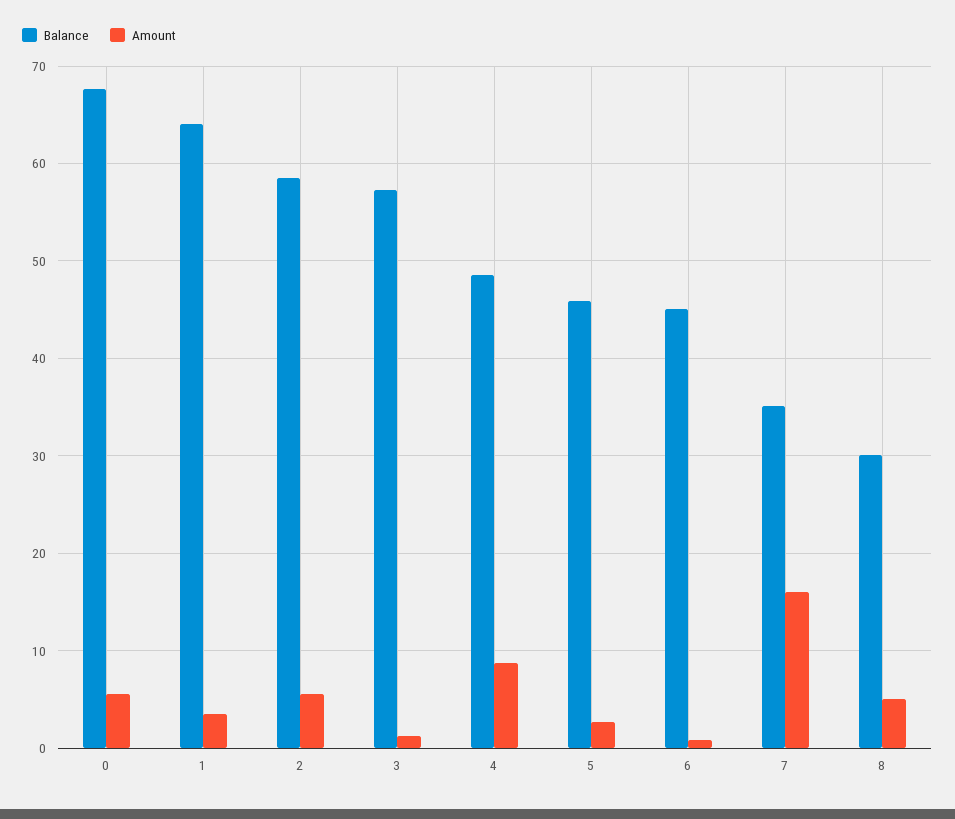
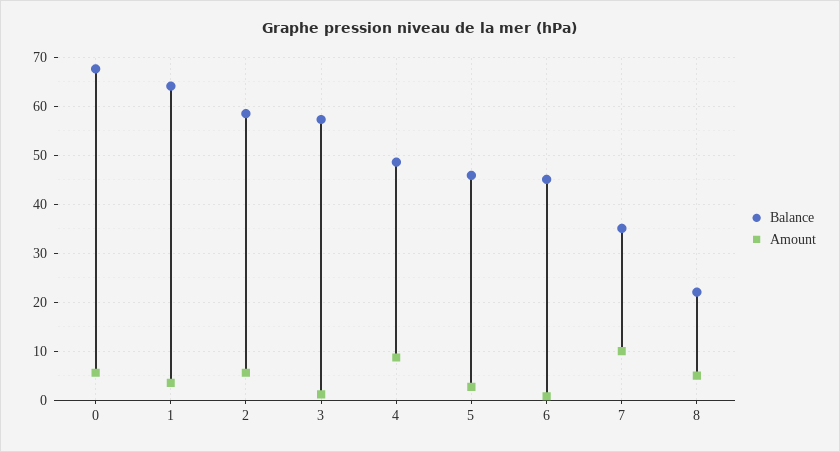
Amount, 7: 16 -> 10
Balance, 8: 30 -> 22

